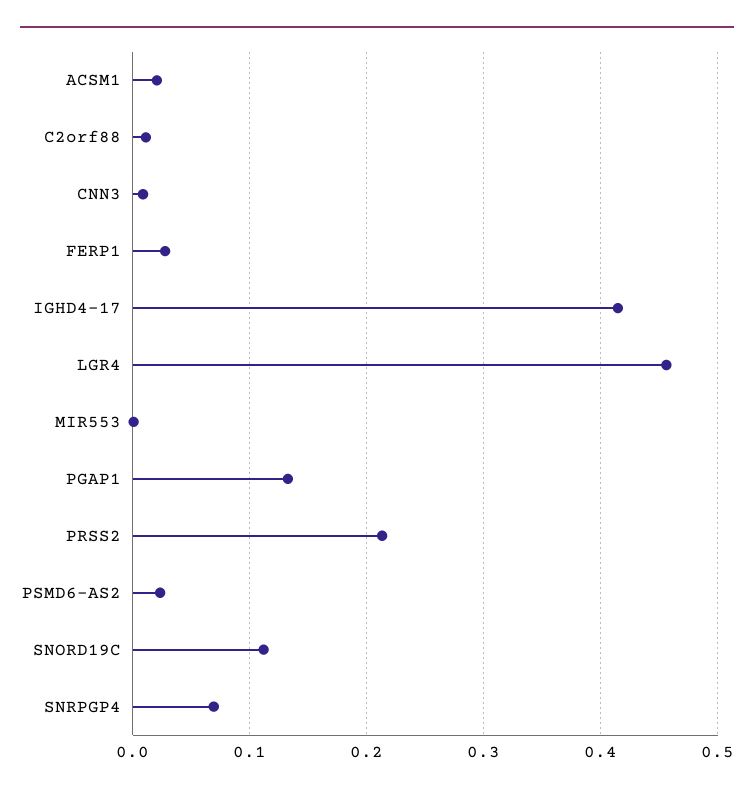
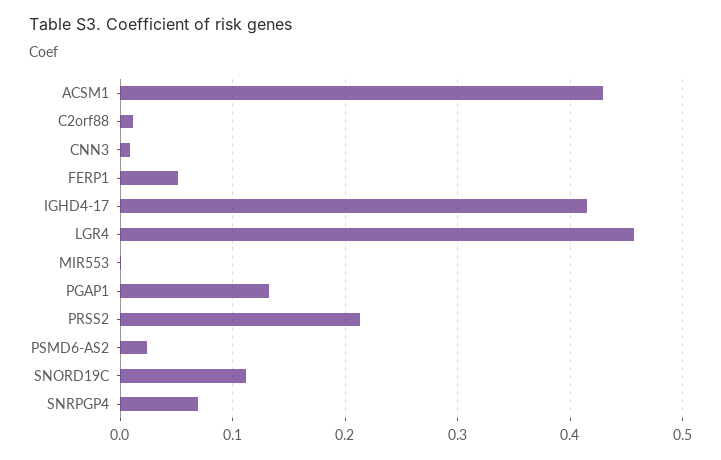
ACSM1: 0.02 -> 0.43
FERP1: 0.03 -> 0.05

